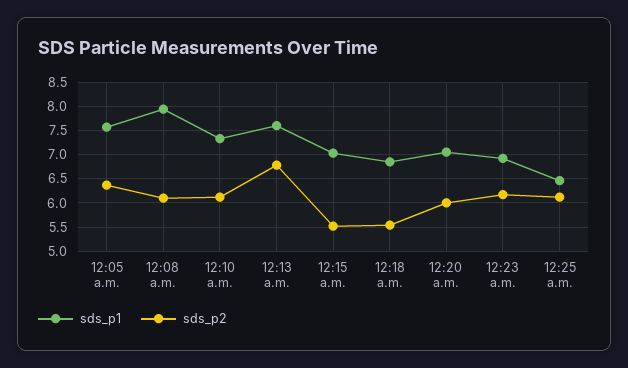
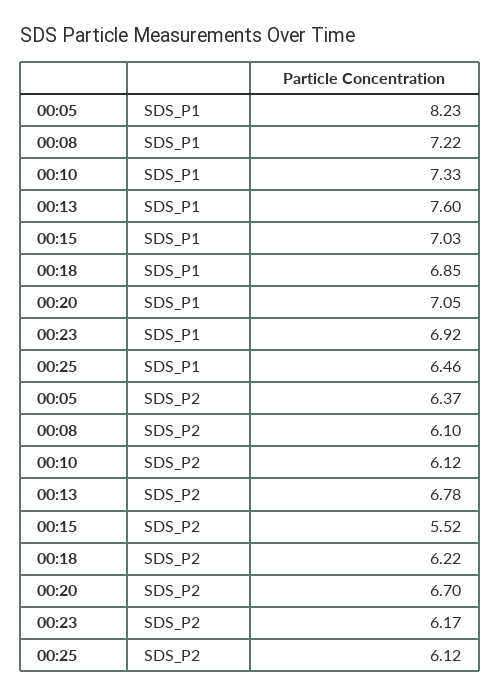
sds_p1, 12:05 a.m.: 7.5 -> 8.23
sds_p1, 12:08 a.m.: 8 -> 7.22
sds_p2, 12:18 a.m.: 5.5 -> 6.22
sds_p2, 12:20 a.m.: 6 -> 6.7

